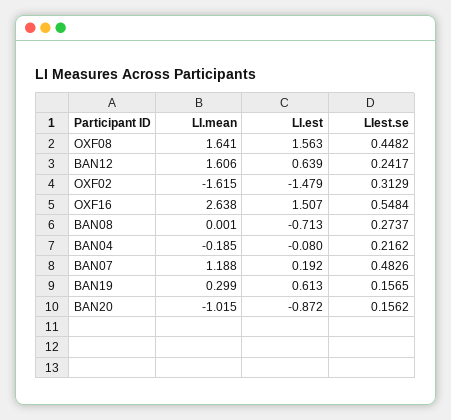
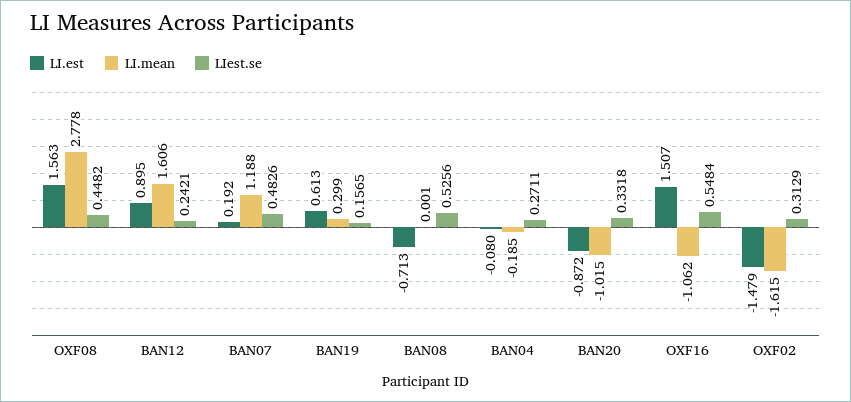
LI.mean, OXF08: 1.641 -> 2.778
LI.est, BAN12: 0.639 -> 0.895
LIest.se, BAN12: 0.2417 -> 0.2421
LI.mean, OXF16: 2.638 -> -1.062
LIest.se, BAN08: 0.2737 -> 0.5256
LIest.se, BAN04: 0.2162 -> 0.2711
LIest.se, BAN20: 0.1562 -> 0.3318

